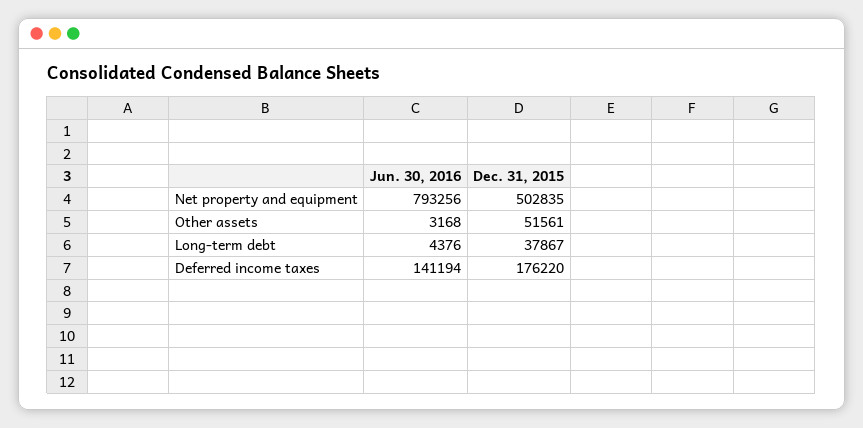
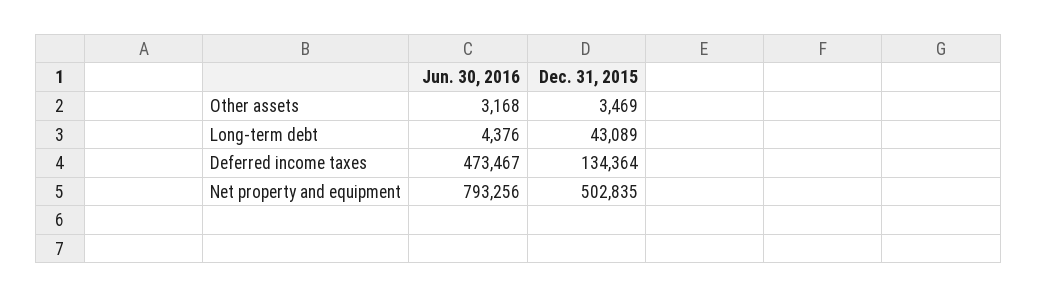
Dec. 31, 2015, Other assets: 51561 -> 3469
Dec. 31, 2015, Long-term debt: 37867 -> 43089
Jun. 30, 2016, Deferred income taxes: 141194 -> 473467
Dec. 31, 2015, Deferred income taxes: 176220 -> 134364

